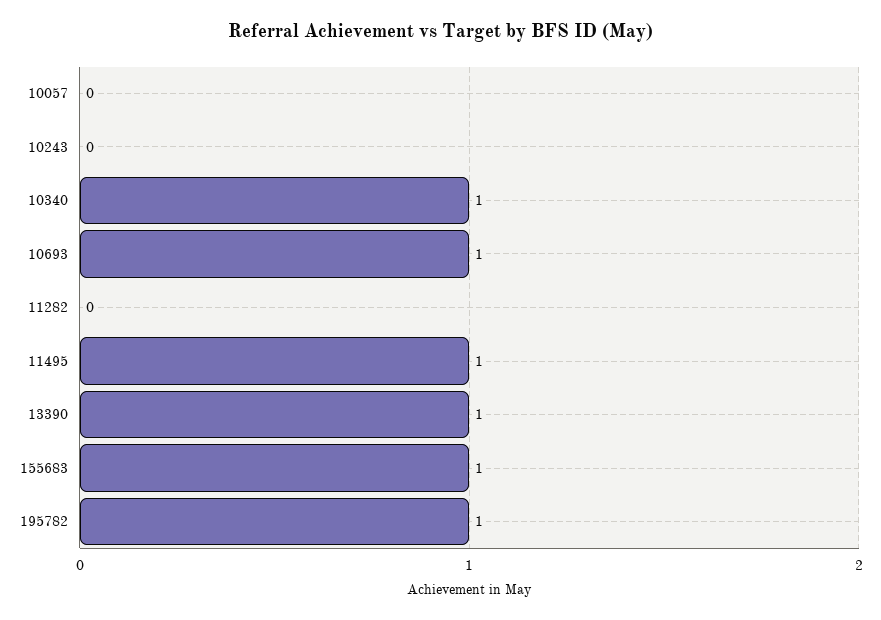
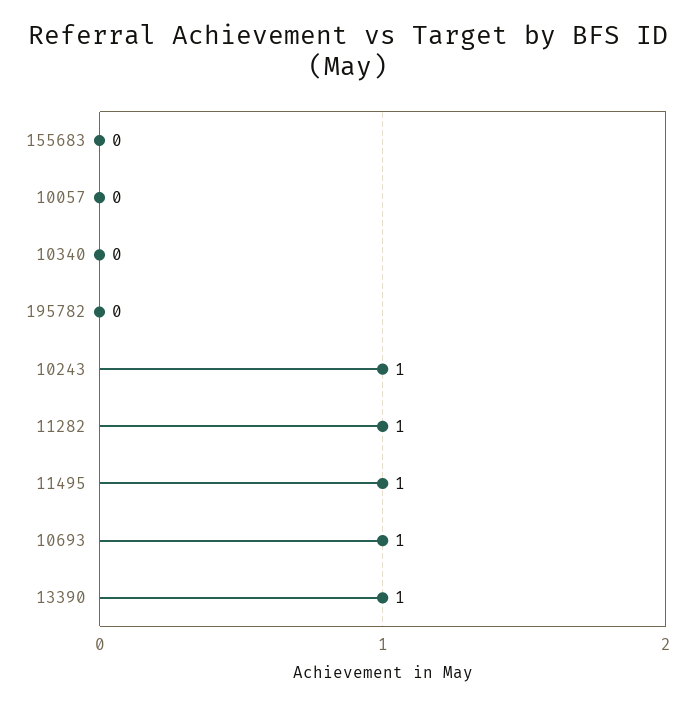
10243: 0 -> 1
10340: 1 -> 0
11282: 0 -> 1
155683: 1 -> 0
195782: 1 -> 0

